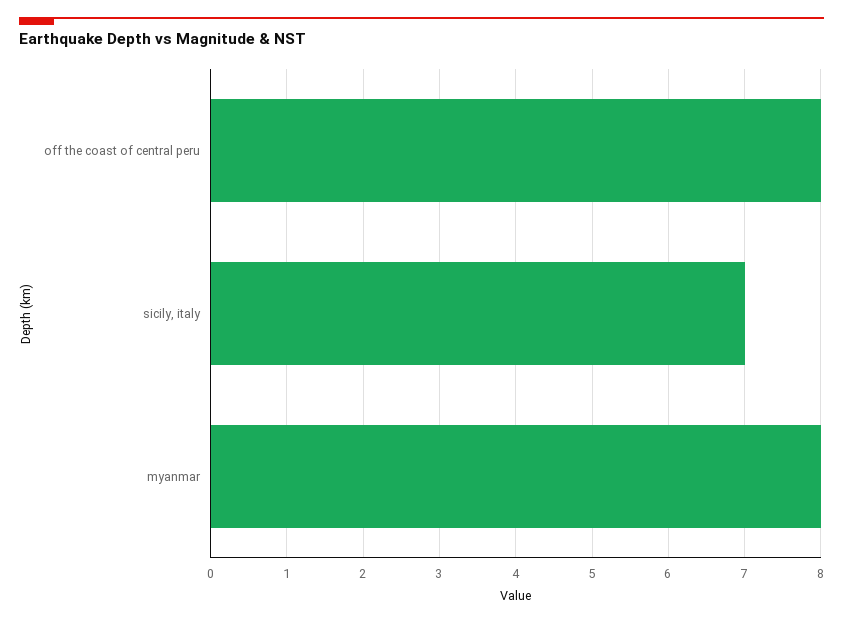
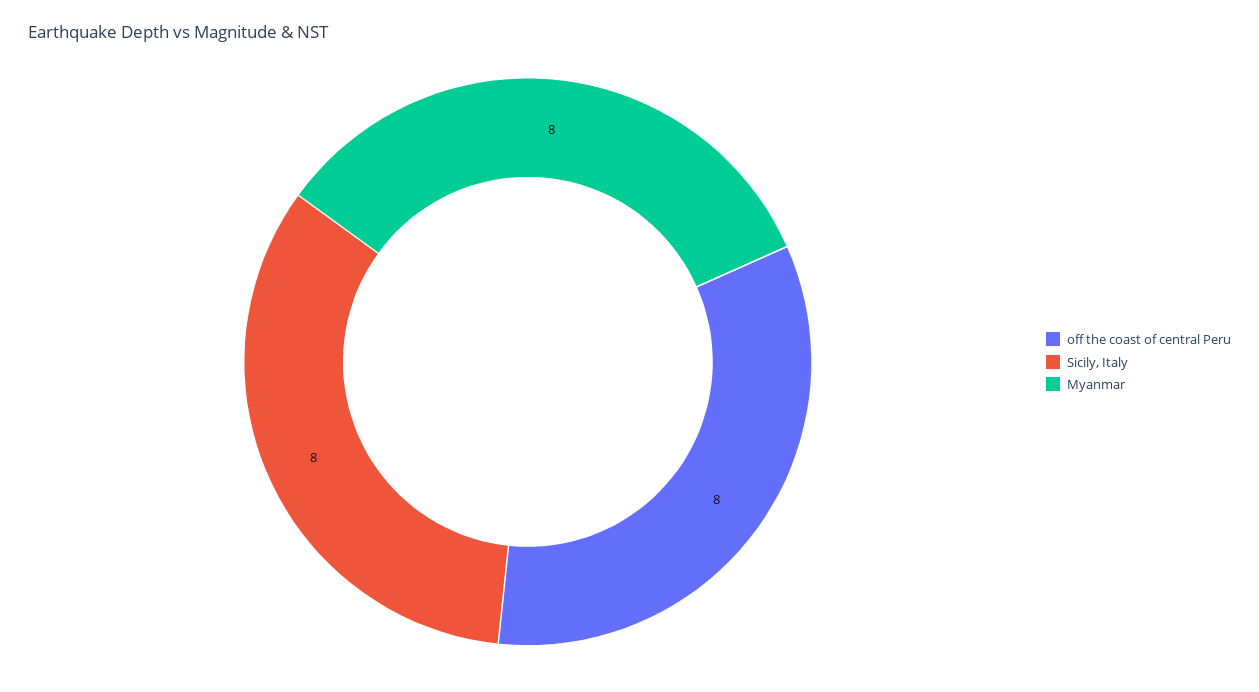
sicily, italy: 7 -> 8

